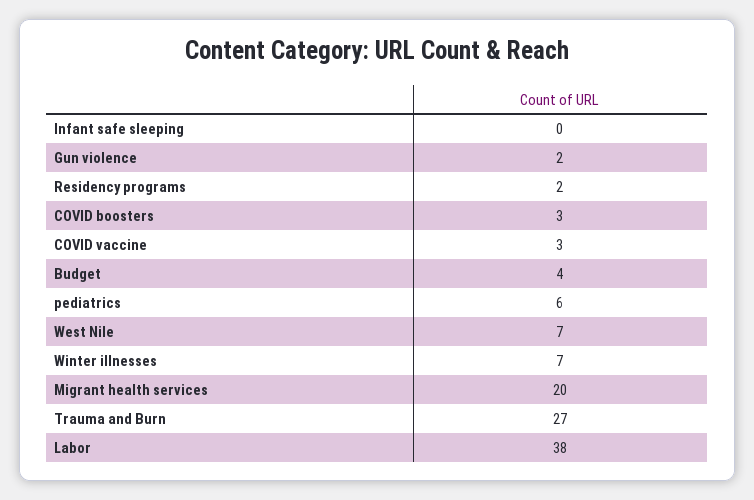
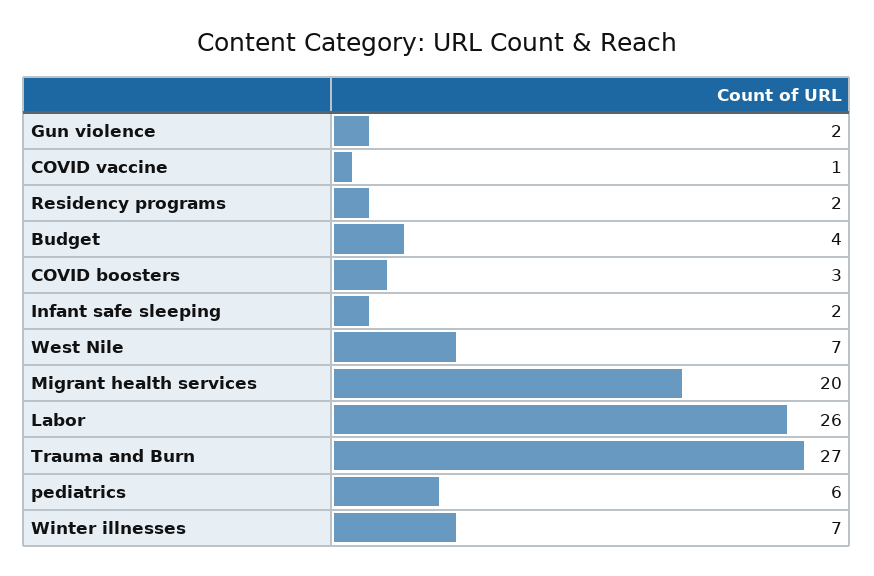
Infant safe sleeping: 0 -> 2
COVID vaccine: 3 -> 1
Labor: 38 -> 26

